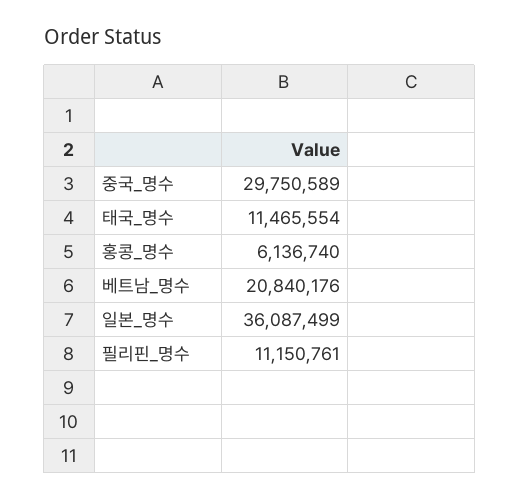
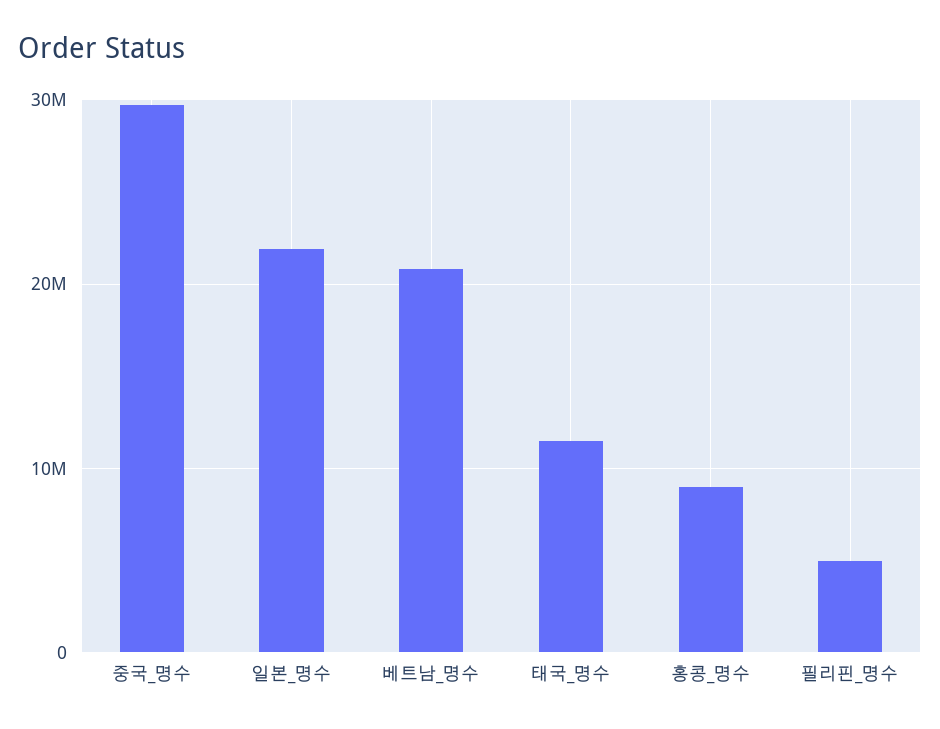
홍콩_명수: 6136740 -> 9000000
일본_명수: 36087499 -> 22000000
필리핀_명수: 11150761 -> 5000000

